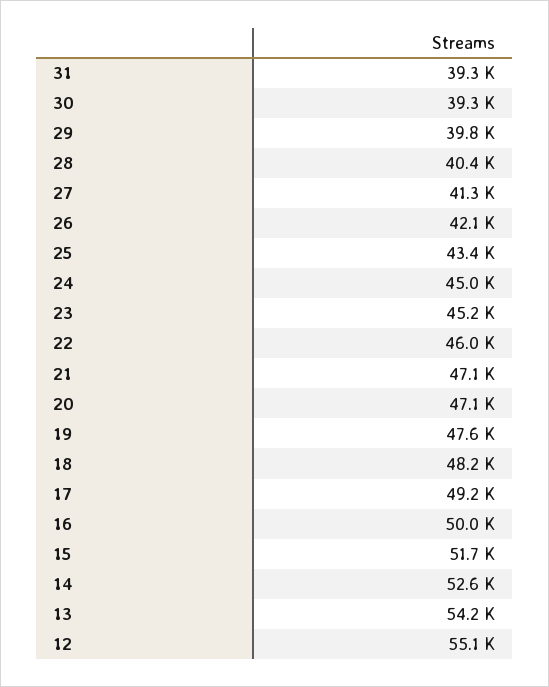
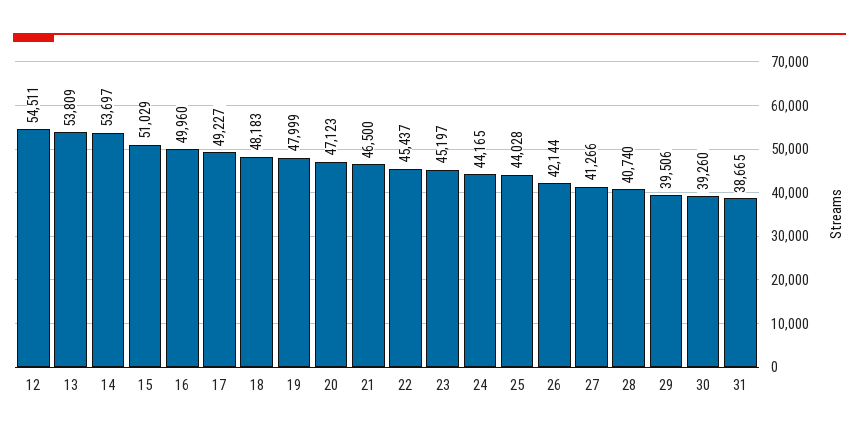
31: 39300 -> 38665
29: 39800 -> 39506
28: 40400 -> 40740
25: 43400 -> 44028
24: 45000 -> 44165
22: 46000 -> 45437
21: 47100 -> 46500
19: 47600 -> 47999
15: 51700 -> 51029
14: 52600 -> 53697
13: 54200 -> 53809
12: 55100 -> 54511

